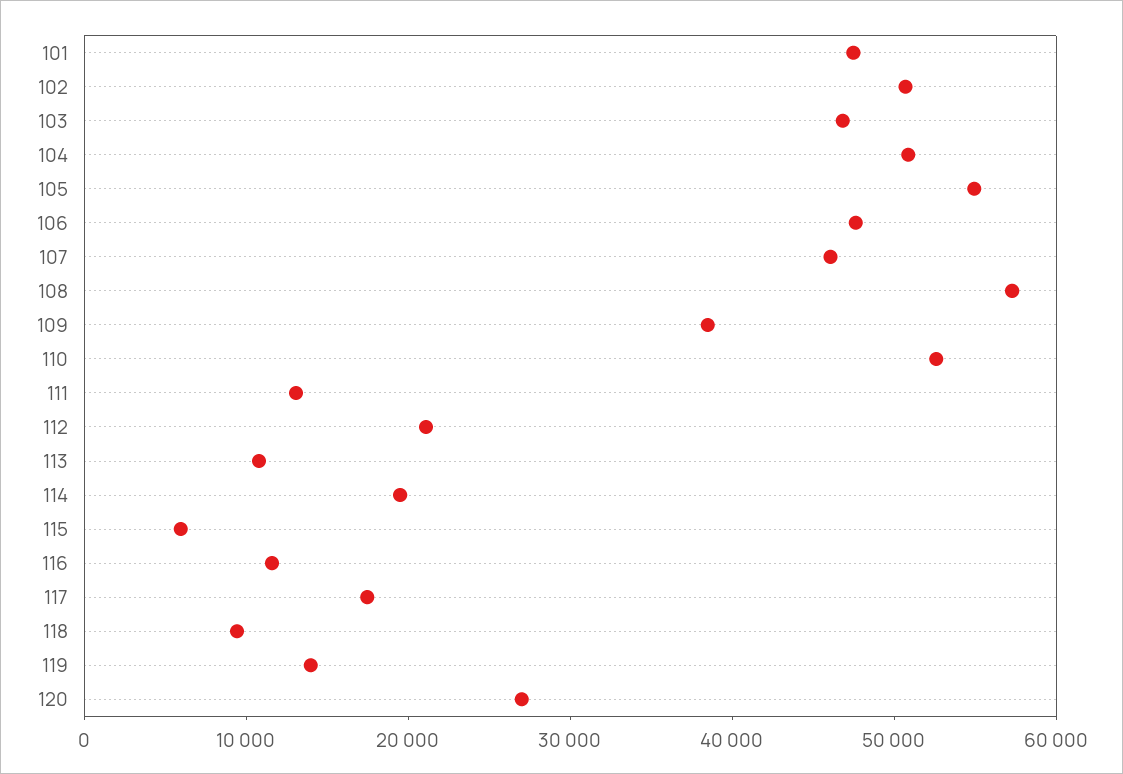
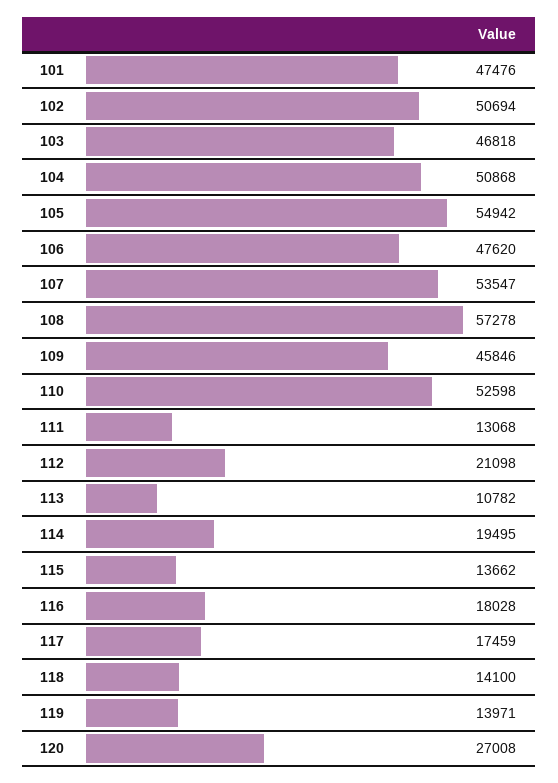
107: 46000 -> 53547
109: 38000 -> 45846
115: 6000 -> 13662
116: 12000 -> 18028
118: 10000 -> 14100

